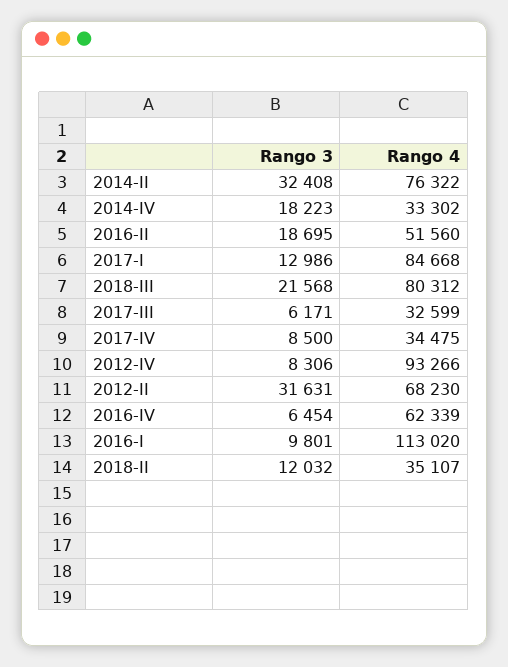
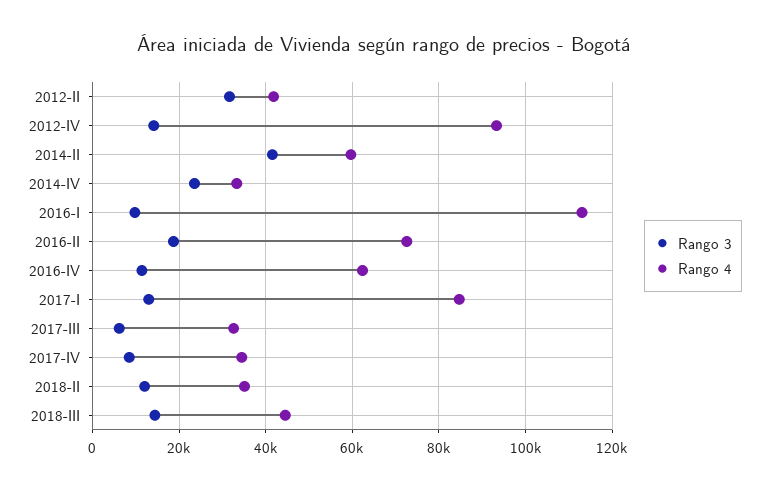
Rango 3, 2014-II: 32408 -> 42000
Rango 4, 2014-II: 76322 -> 60000
Rango 3, 2014-IV: 18223 -> 24000
Rango 4, 2016-II: 51560 -> 72000
Rango 3, 2018-III: 21568 -> 14000
Rango 4, 2018-III: 80312 -> 44000
Rango 3, 2012-IV: 8306 -> 14000
Rango 4, 2012-II: 68230 -> 42000
Rango 3, 2016-IV: 6454 -> 12000

